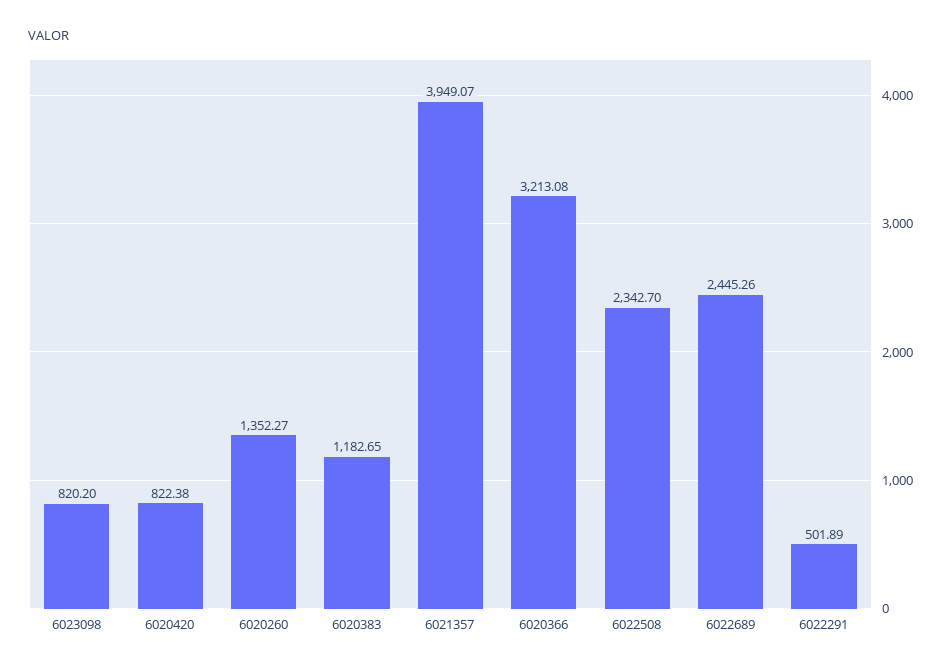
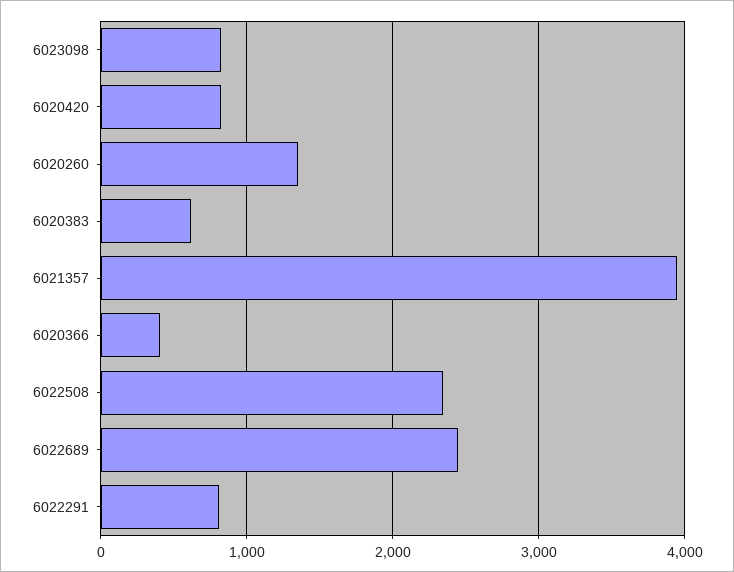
6020383: 1182.65 -> 600
6020366: 3213.08 -> 400
6022291: 501.89 -> 800

